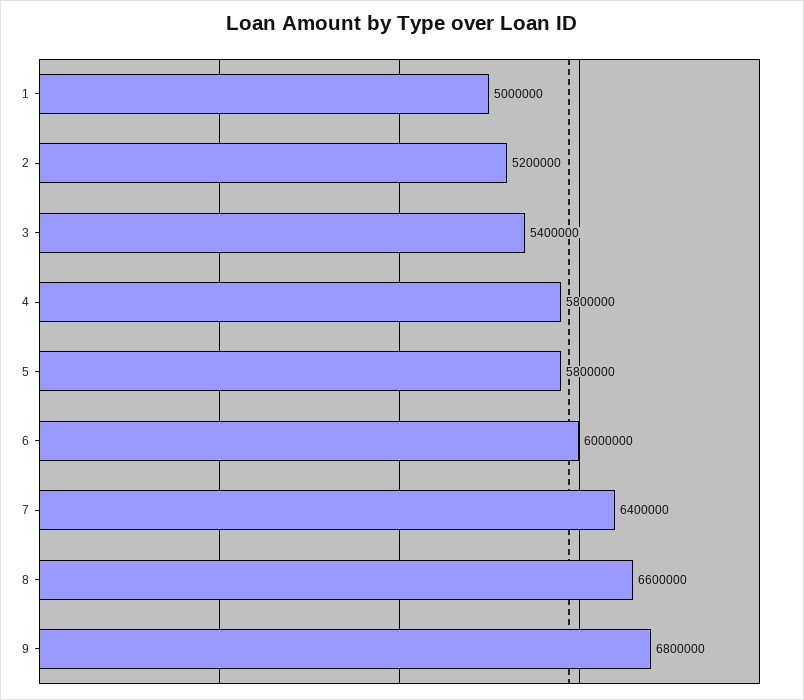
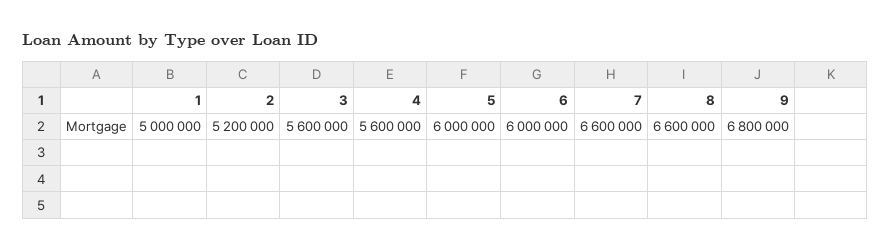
3: 5400000 -> 5600000
4: 5800000 -> 5600000
5: 5800000 -> 6000000
7: 6400000 -> 6600000

